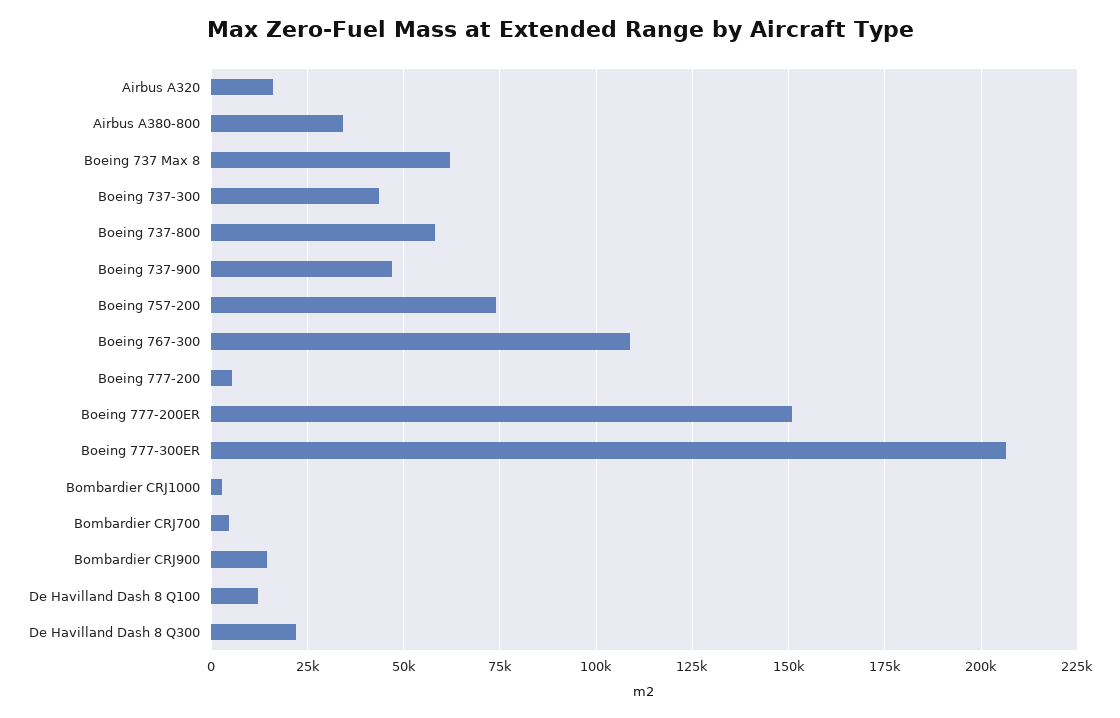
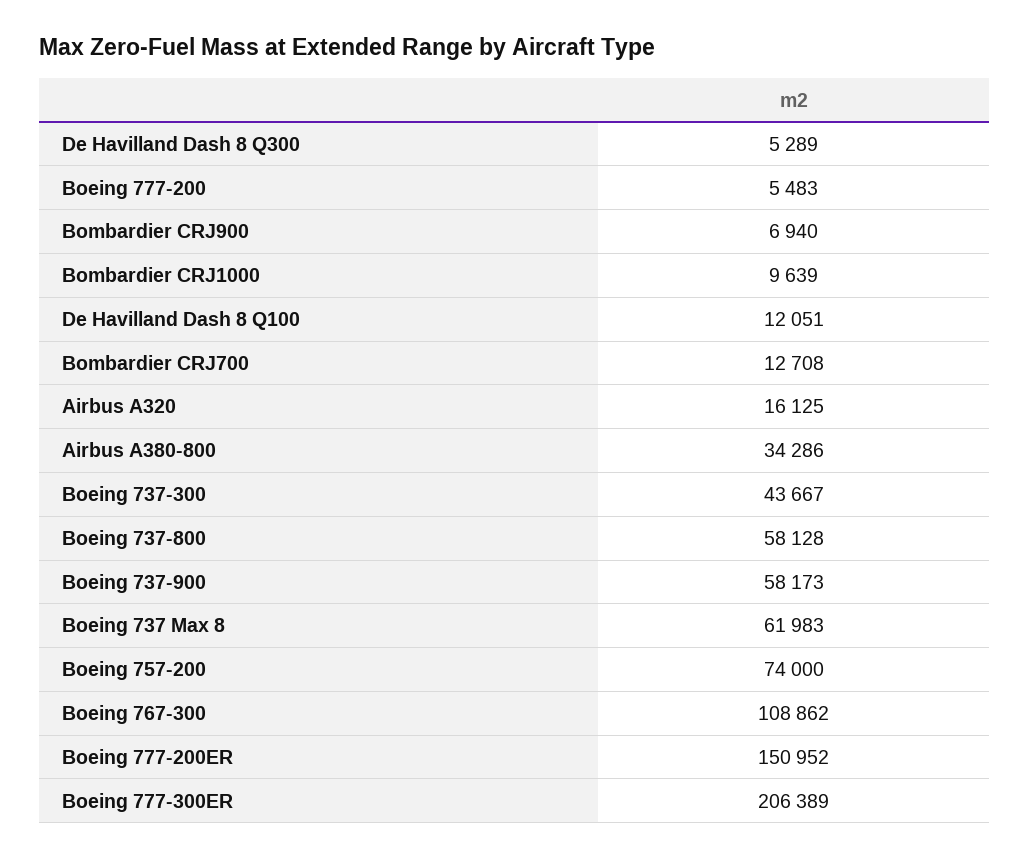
Boeing 737-900: 47500 -> 58173
Bombardier CRJ1000: 2500 -> 9639
Bombardier CRJ700: 5000 -> 12708
Bombardier CRJ900: 15000 -> 6940
De Havilland Dash 8 Q300: 22500 -> 5289

